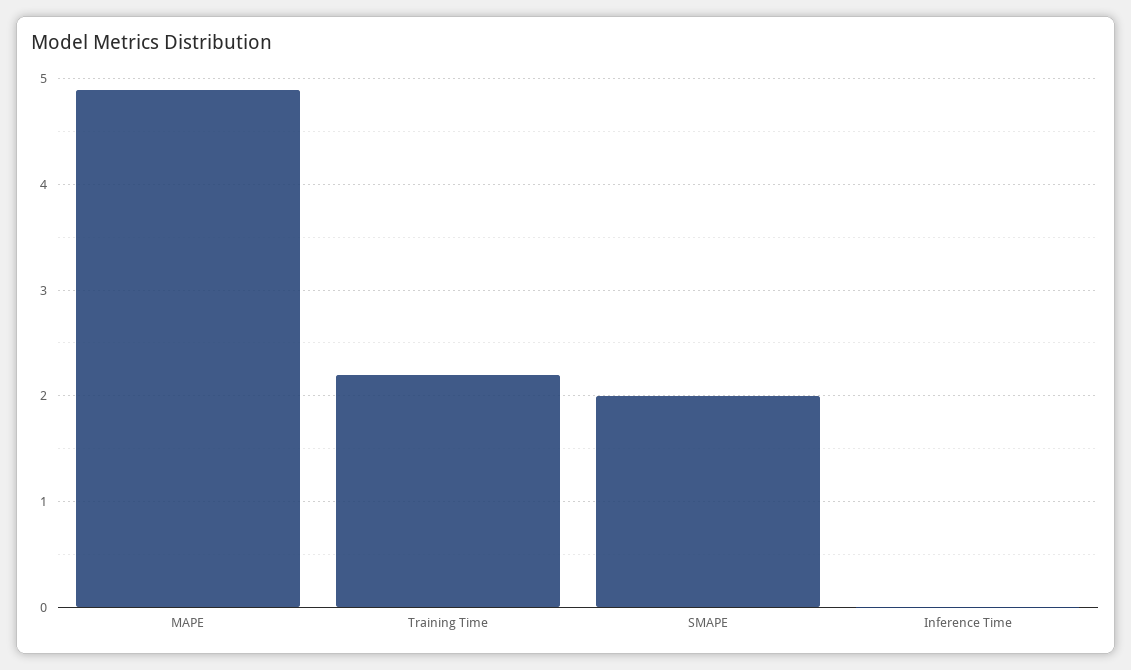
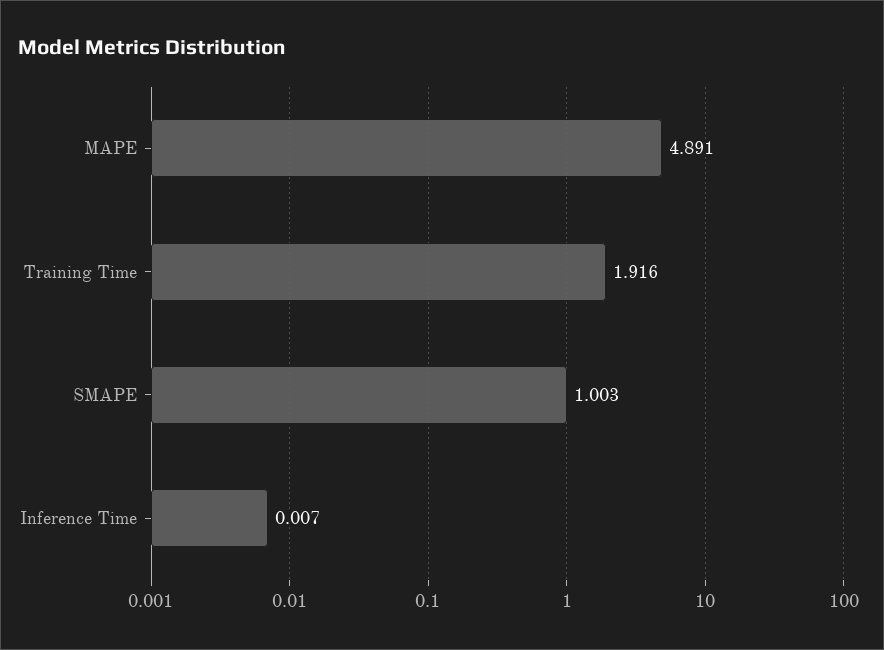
Training Time: 2.2 -> 1.916
SMAPE: 2 -> 1.003

